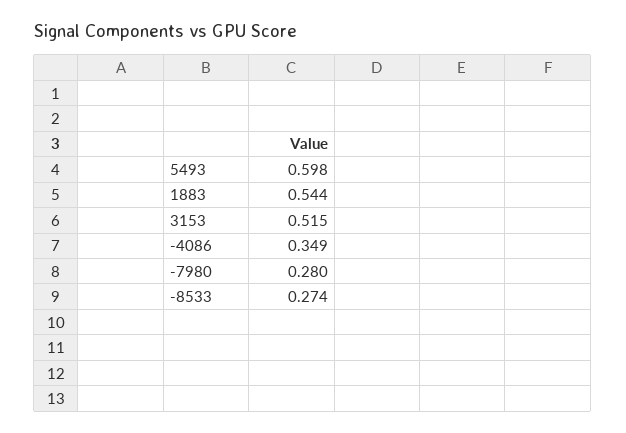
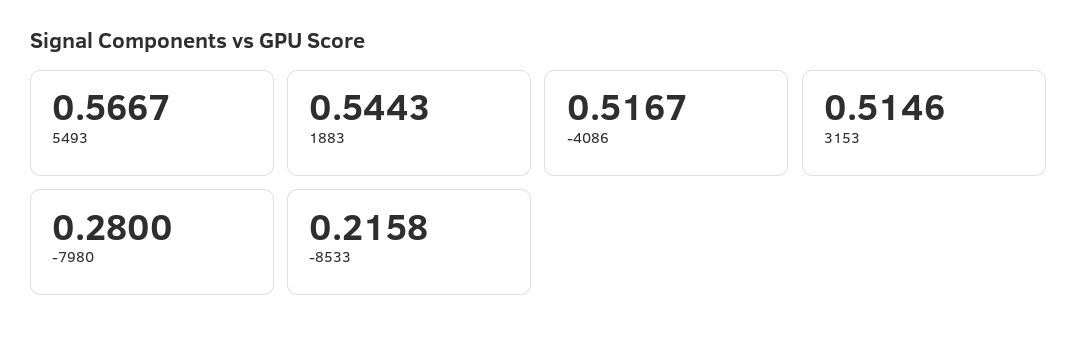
5493: 0.598 -> 0.5667
-4086: 0.349 -> 0.5167
-8533: 0.274 -> 0.2158

